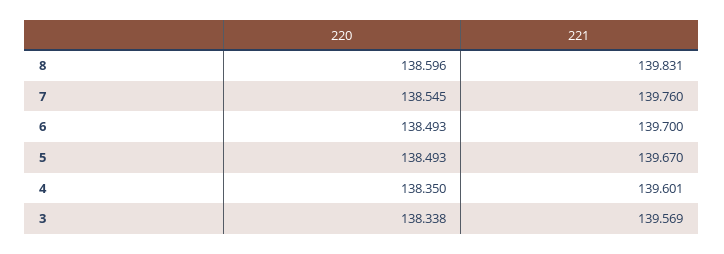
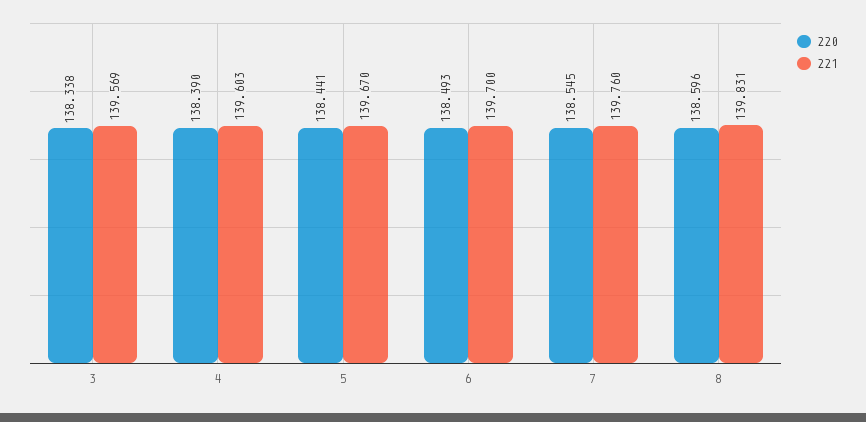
220, 5: 138.493 -> 138.441
220, 4: 138.35 -> 138.39
221, 4: 139.601 -> 139.603

